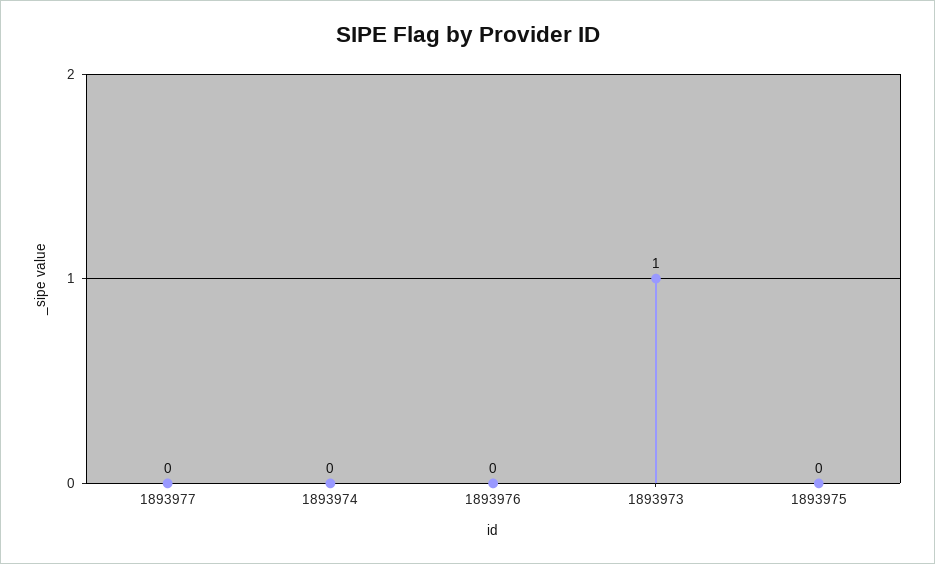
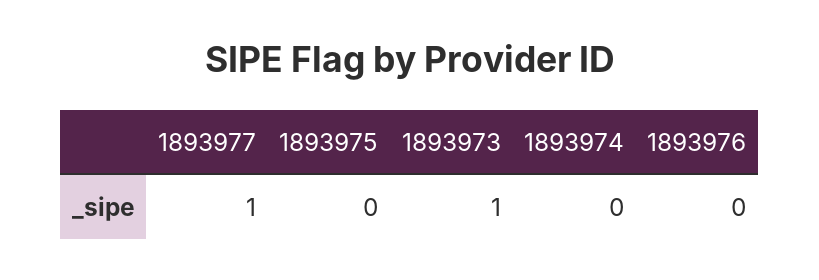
1893977: 0 -> 1

